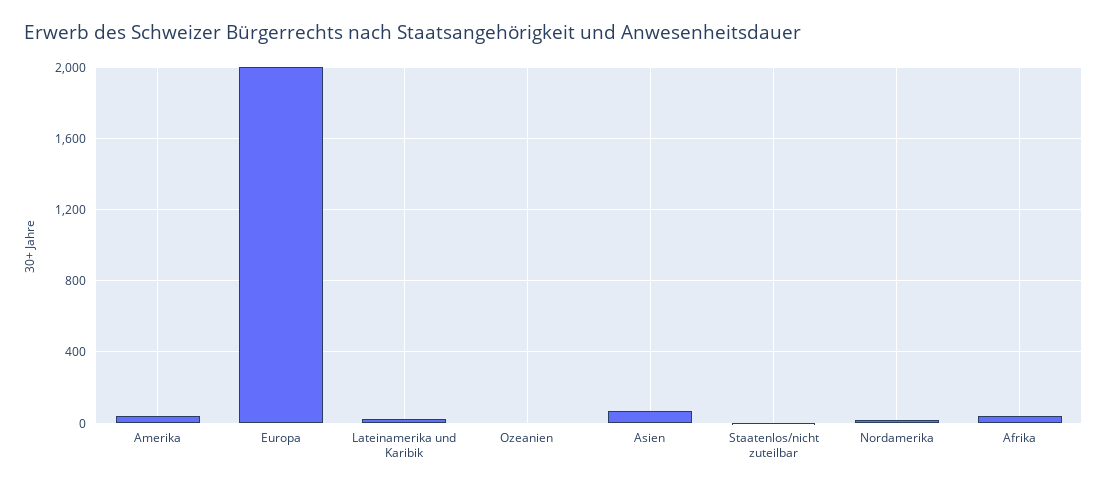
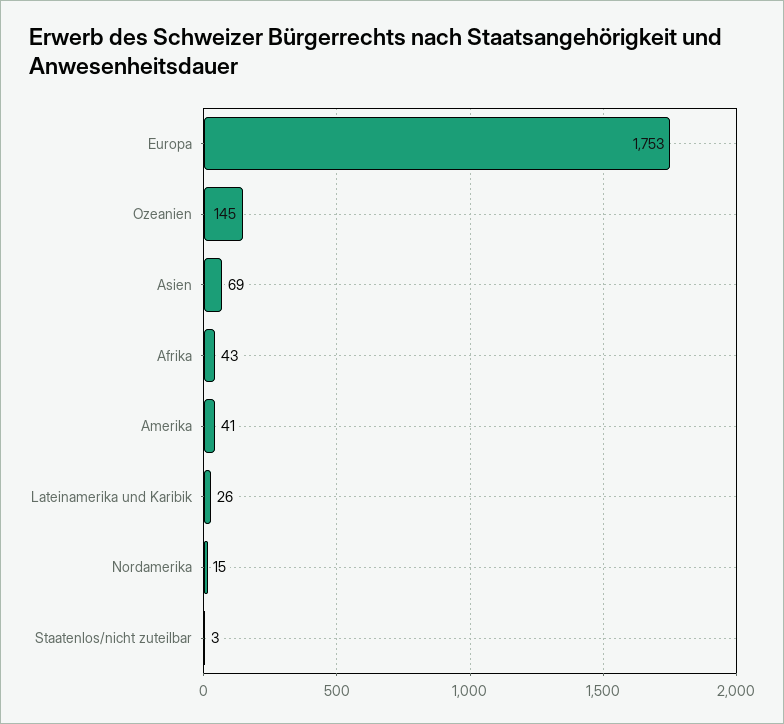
Europa: 2000 -> 1753
Ozeanien: 0 -> 145

